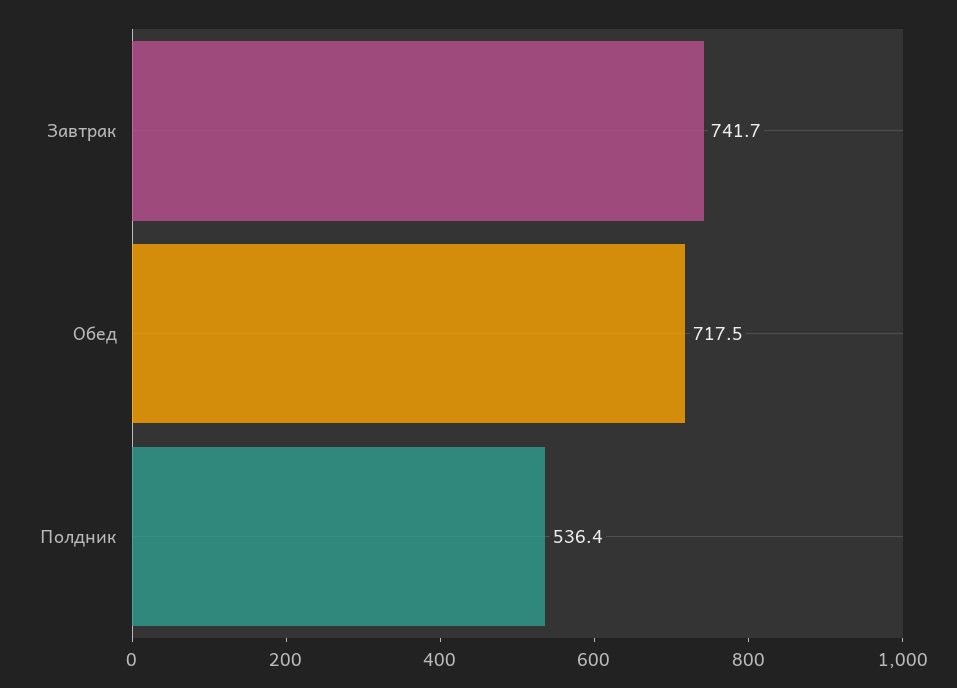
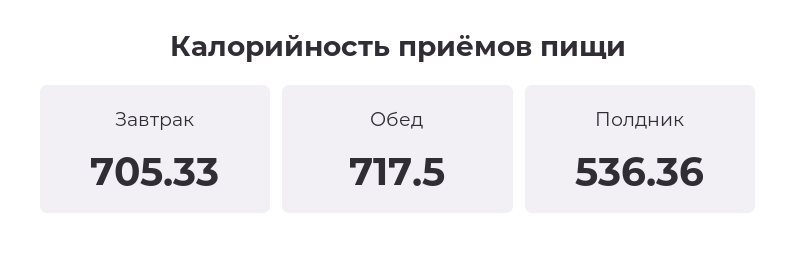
Завтрак: 741.7 -> 705.33

